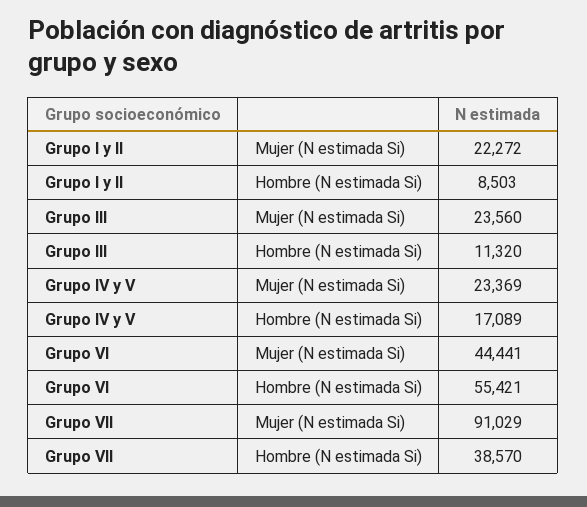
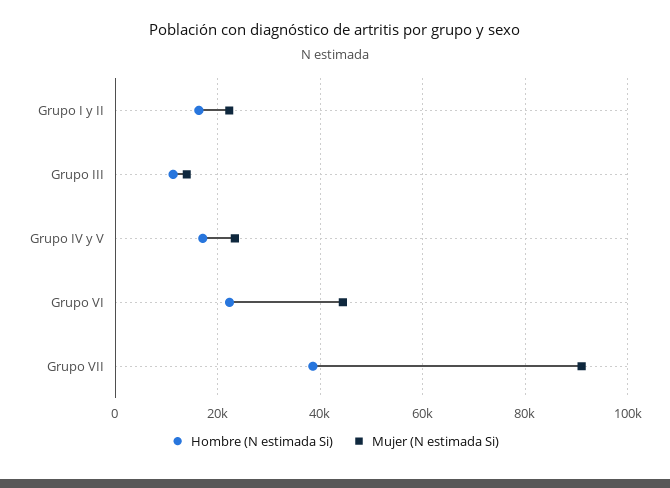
Hombre (N estimada Si), Grupo I y II: 8503 -> 16000
Mujer (N estimada Si), Grupo III: 23560 -> 14000
Hombre (N estimada Si), Grupo VI: 55421 -> 22000

